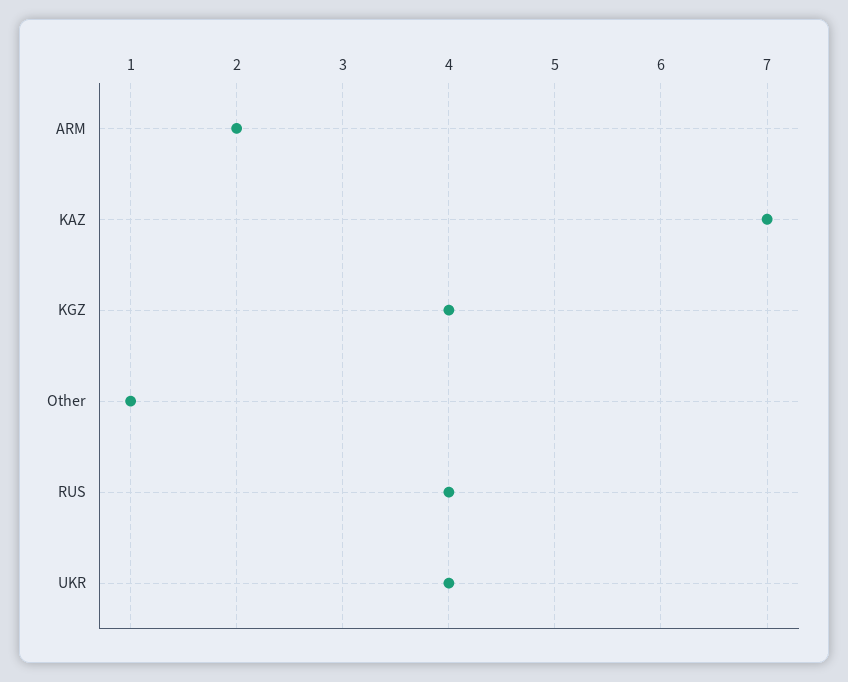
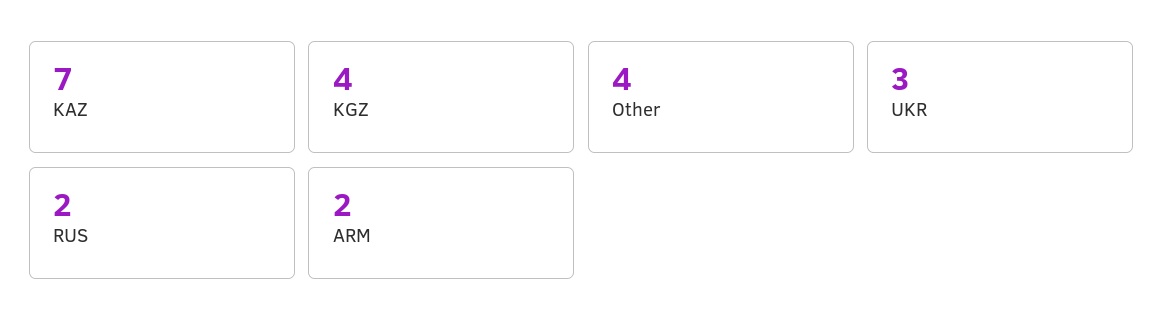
Other: 1 -> 4
RUS: 4 -> 2
UKR: 4 -> 3

